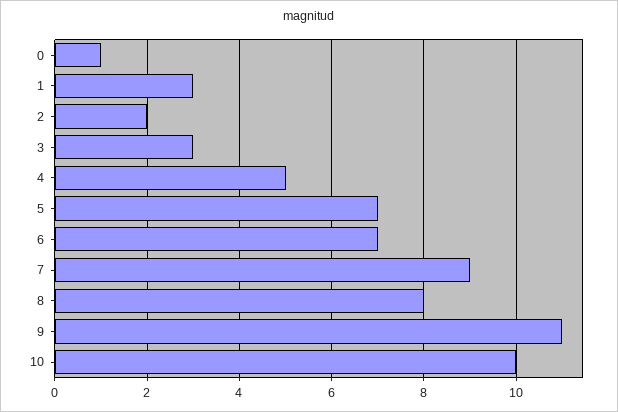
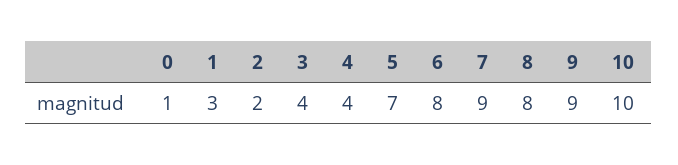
3: 3 -> 4
4: 5 -> 4
6: 7 -> 8
9: 11 -> 9

